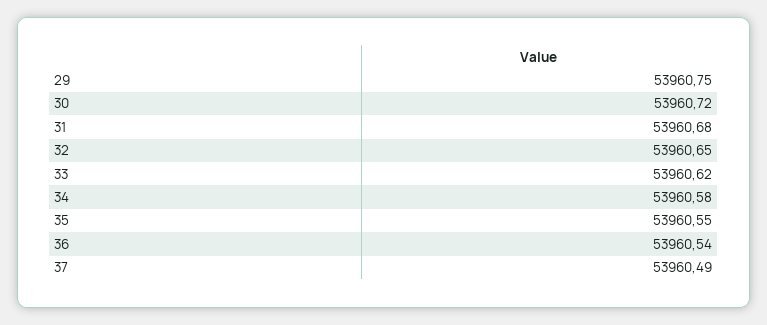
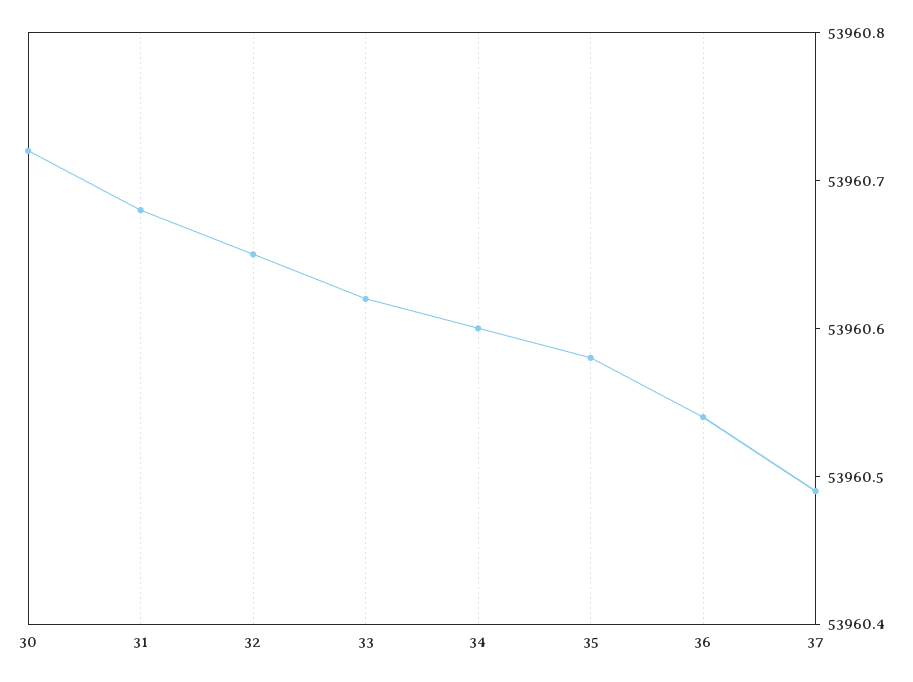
29: 53960.75 -> none
34: 53960.58 -> 53960.6
35: 53960.55 -> 53960.58

